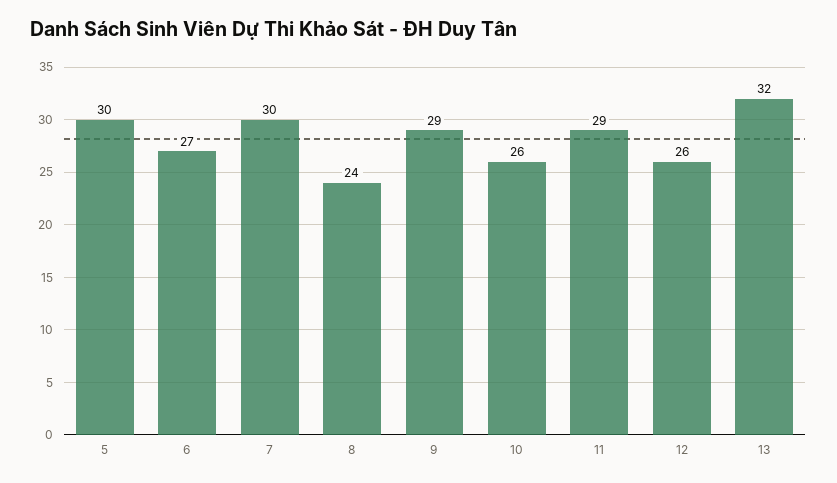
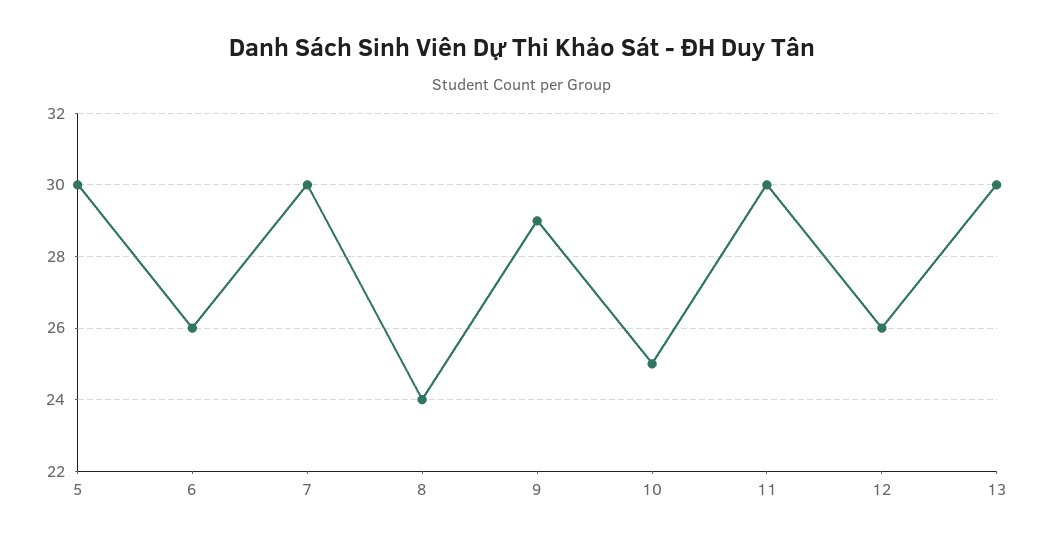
6: 27 -> 26
10: 26 -> 25
11: 29 -> 30
13: 32 -> 30

